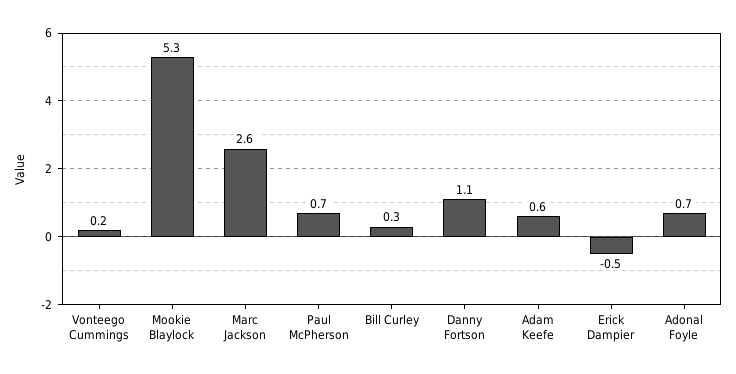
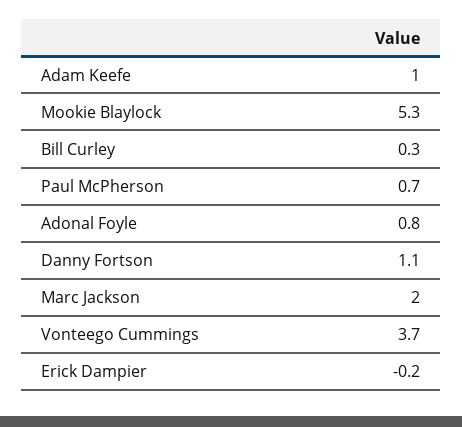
Vonteego Cummings: 0.2 -> 3.7
Marc Jackson: 2.6 -> 2
Adam Keefe: 0.6 -> 1
Erick Dampier: -0.5 -> -0.2
Adonal Foyle: 0.7 -> 0.8

